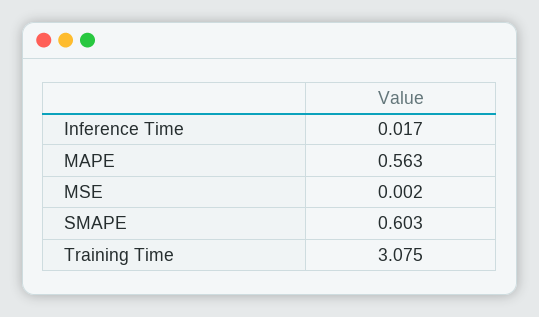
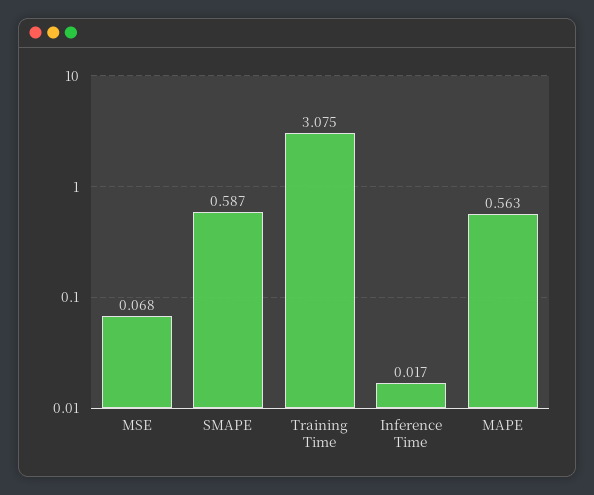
MSE: 0.002 -> 0.068
SMAPE: 0.603 -> 0.587

